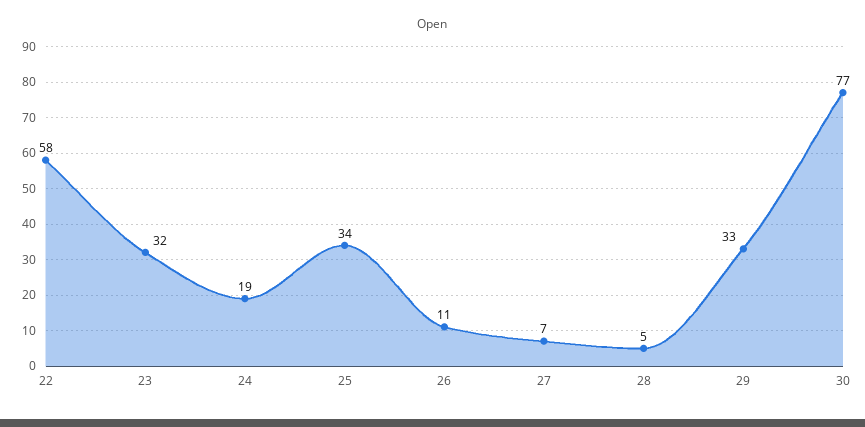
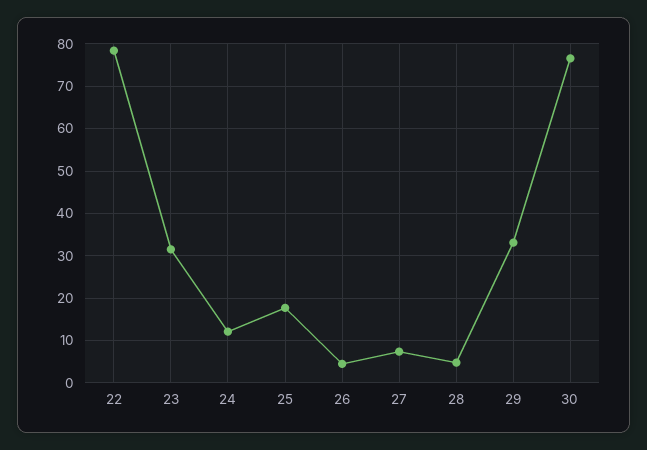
22: 58 -> 78
24: 19 -> 12
25: 34 -> 18
26: 11 -> 4

